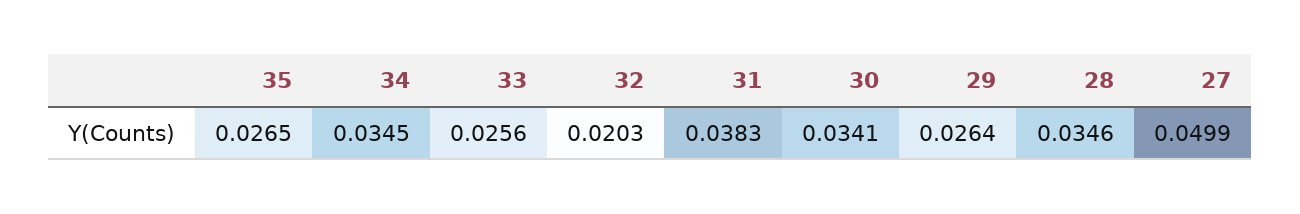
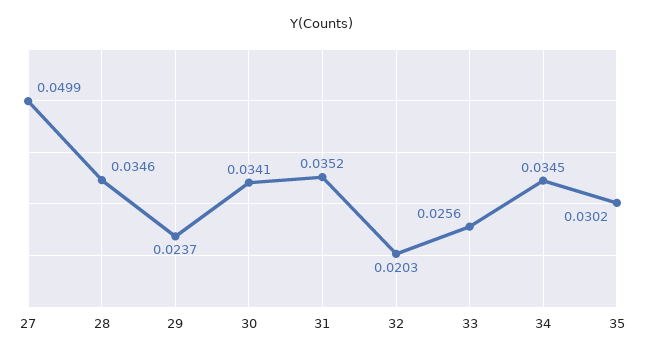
35: 0.0265 -> 0.0302
31: 0.0383 -> 0.0352
29: 0.0264 -> 0.0237

